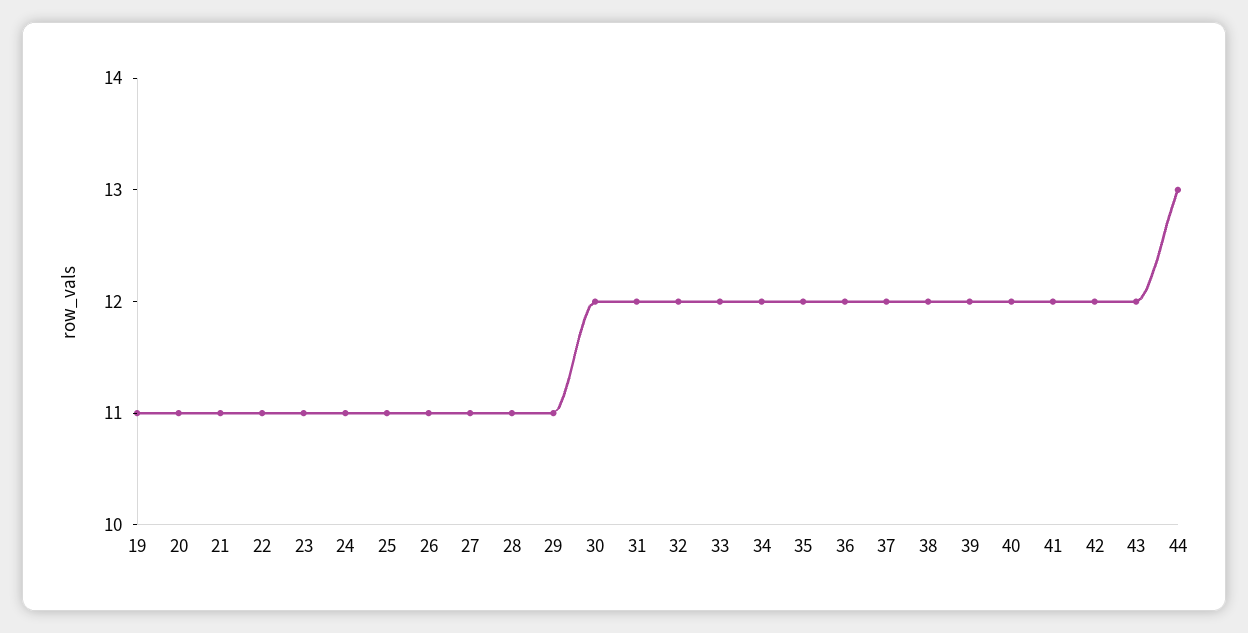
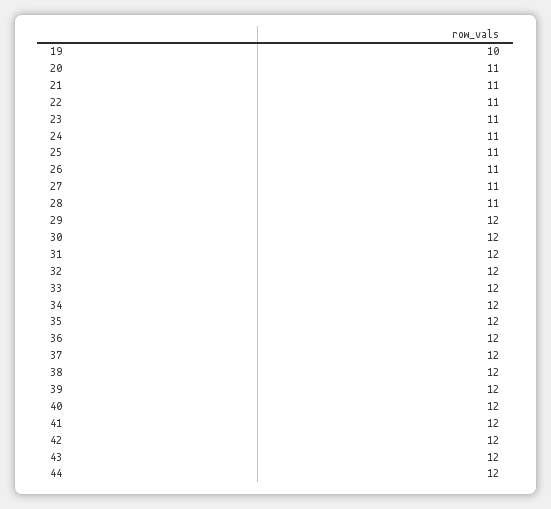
19: 11 -> 10
29: 11 -> 12
44: 13 -> 12

